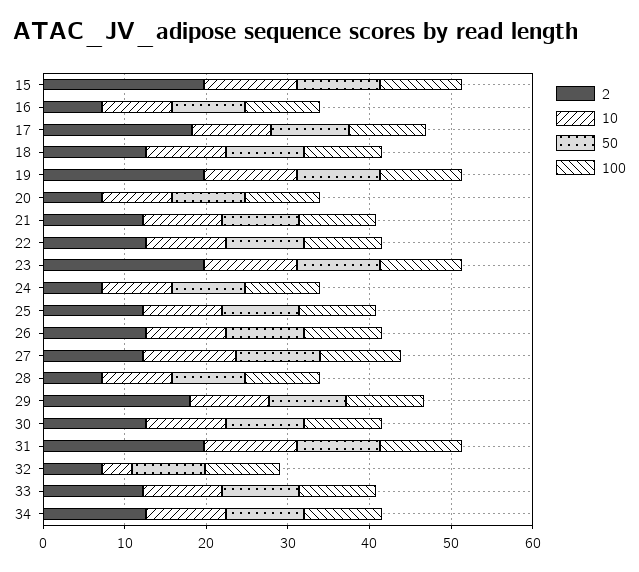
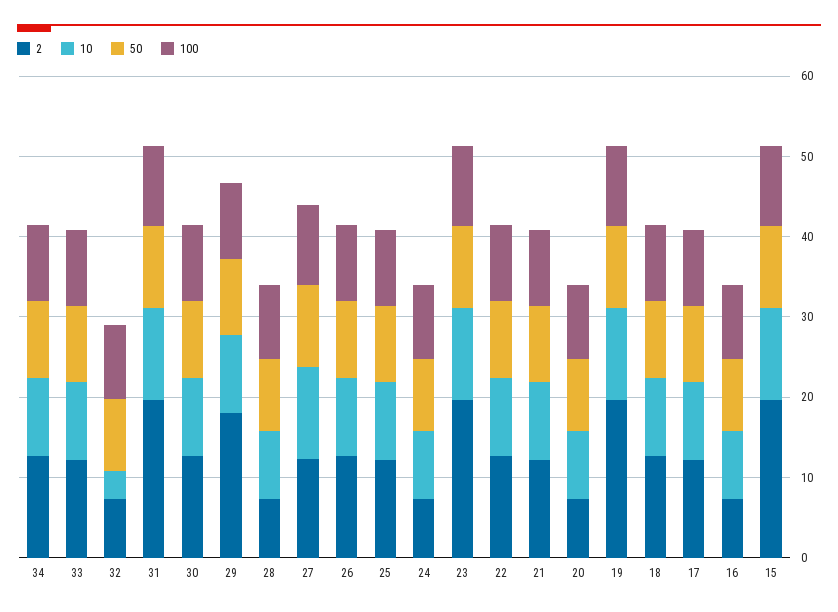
2, 17: 18 -> 12

